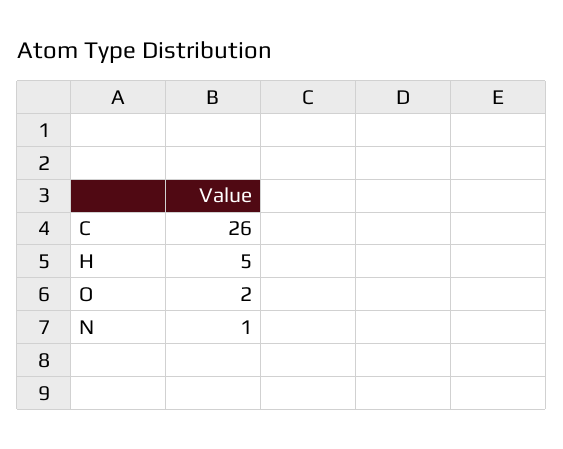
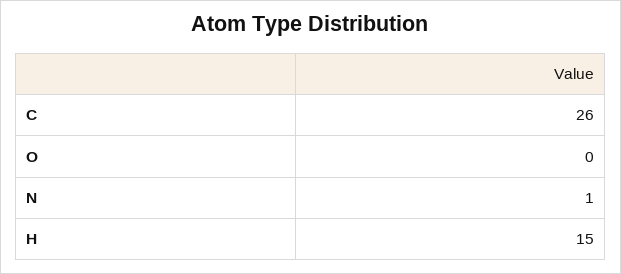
H: 5 -> 15
O: 2 -> 0

